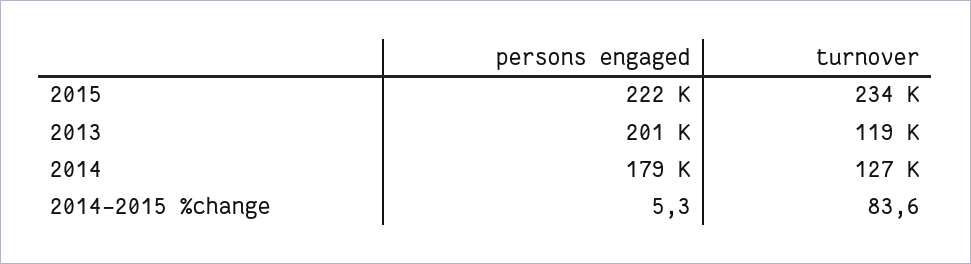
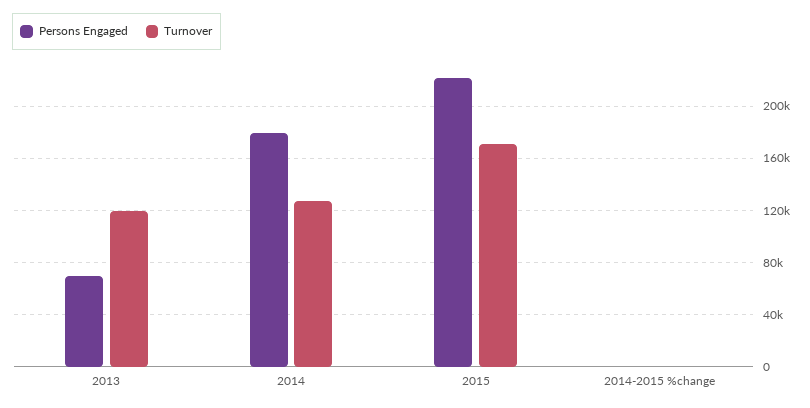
turnover, 2015: 234000 -> 170000
persons engaged, 2013: 201000 -> 70000

